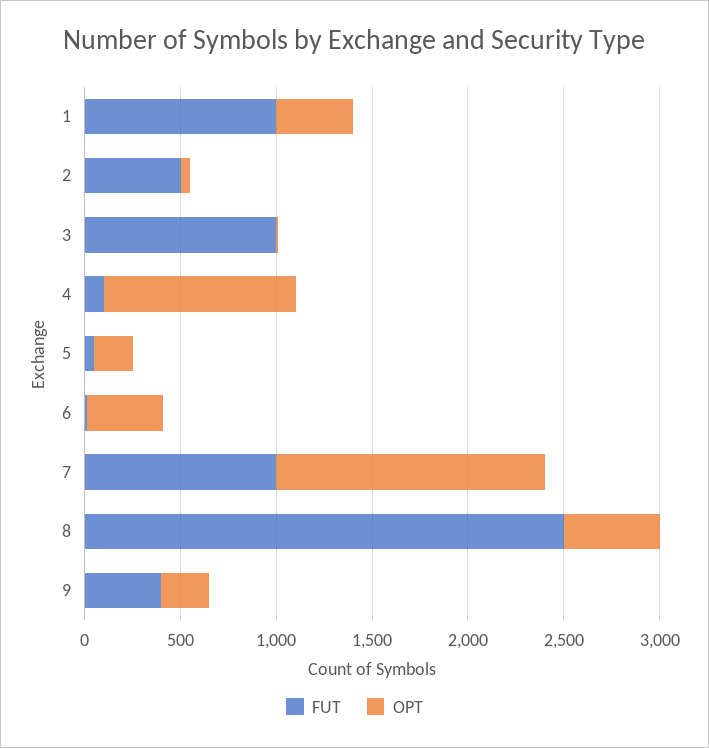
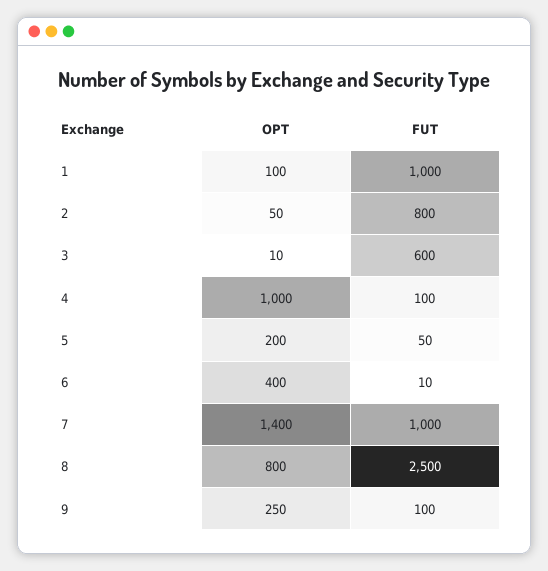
OPT, 1: 400 -> 100
FUT, 2: 500 -> 800
FUT, 3: 1000 -> 600
OPT, 8: 500 -> 800
FUT, 9: 400 -> 100

